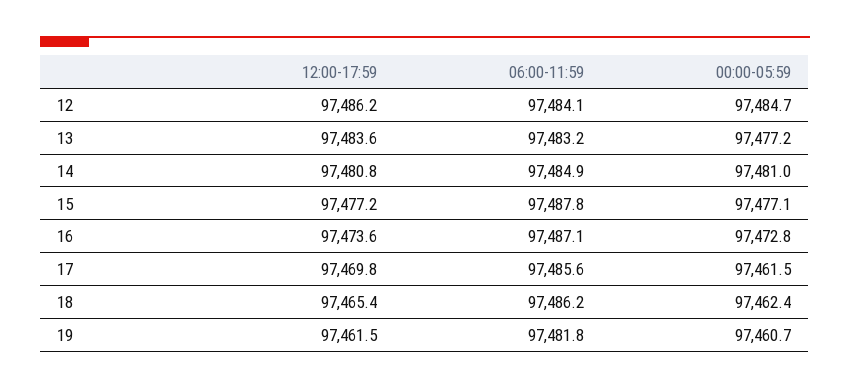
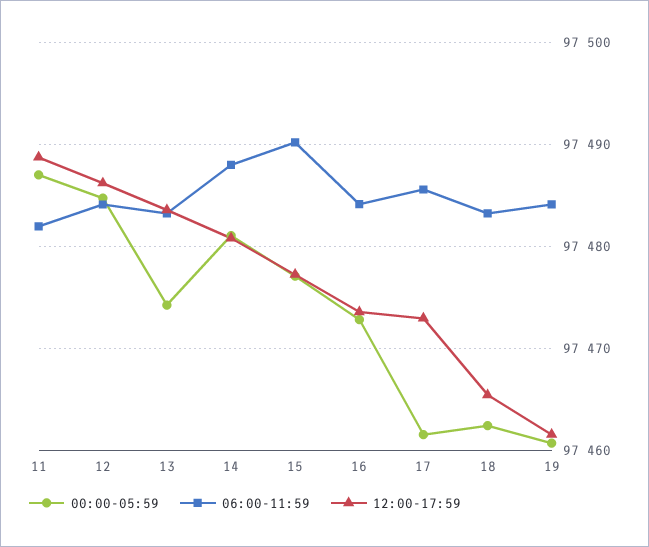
00:00-05:59, 13: 97477.2 -> 97474
06:00-11:59, 14: 97484.9 -> 97488
06:00-11:59, 15: 97487.8 -> 97490
06:00-11:59, 16: 97487.1 -> 97484
12:00-17:59, 17: 97469.8 -> 97473
06:00-11:59, 18: 97486.2 -> 97483
06:00-11:59, 19: 97481.8 -> 97484
00:00-05:59, 11: none -> 97487
06:00-11:59, 11: none -> 97482
12:00-17:59, 11: none -> 97489

